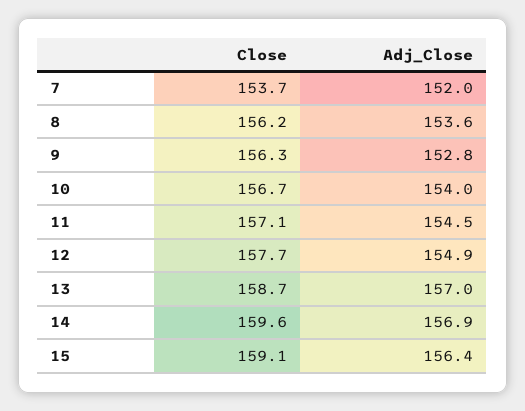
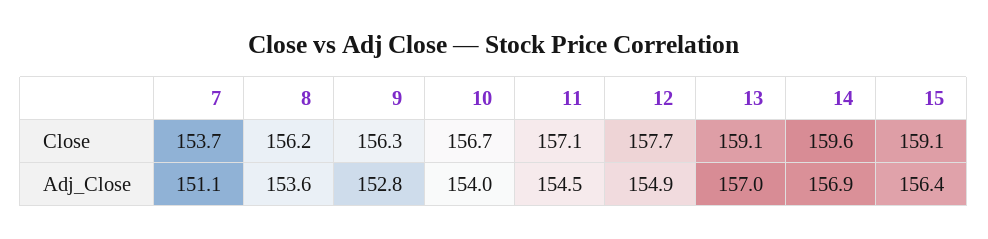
Adj_Close, 7: 152 -> 151.1
Close, 13: 158.7 -> 159.1

